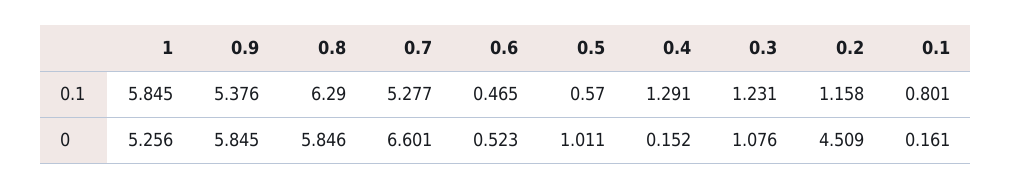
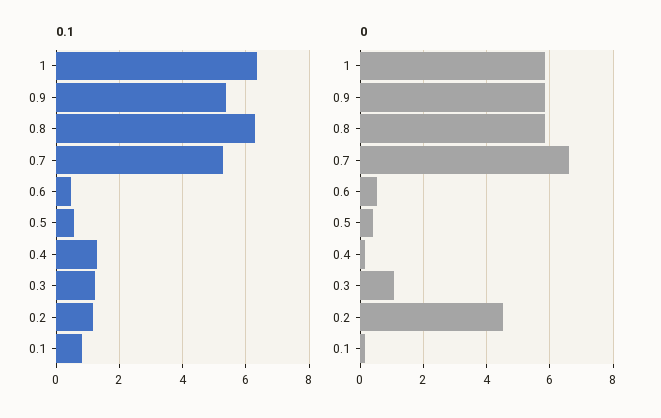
0.1, 1: 5.845 -> 6.4
0, 1: 5.256 -> 5.8
0, 0.5: 1.011 -> 0.4

